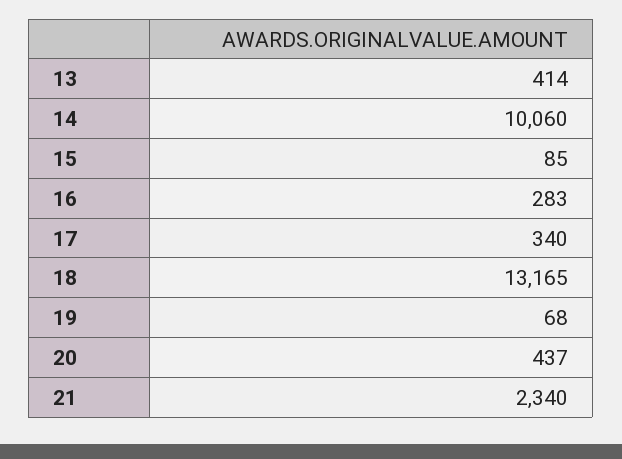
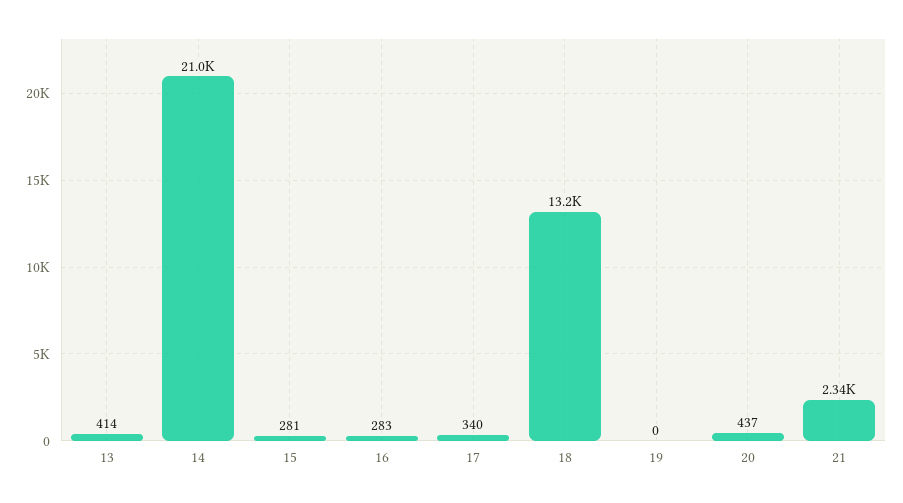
14: 10060 -> 21000
15: 85 -> 281
19: 68 -> 0

